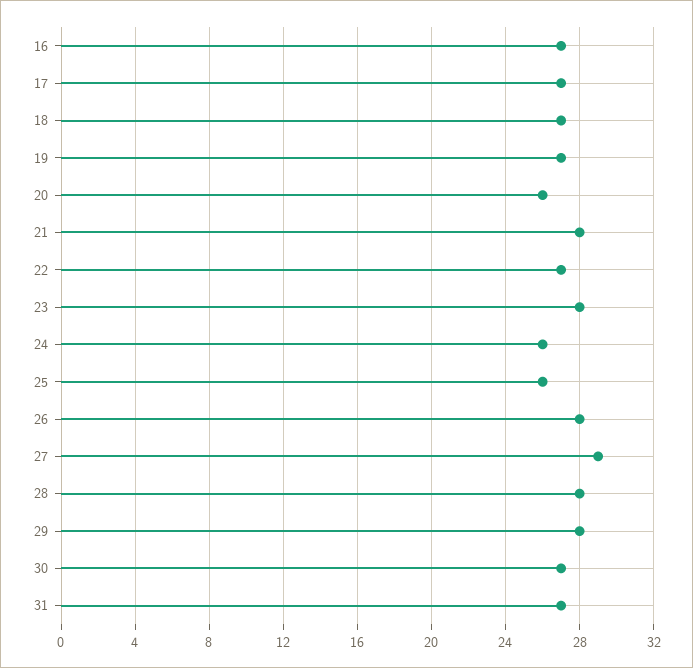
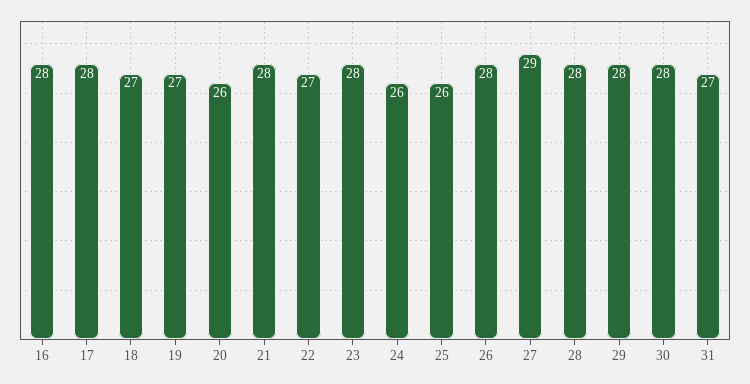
16: 27 -> 28
17: 27 -> 28
30: 27 -> 28

